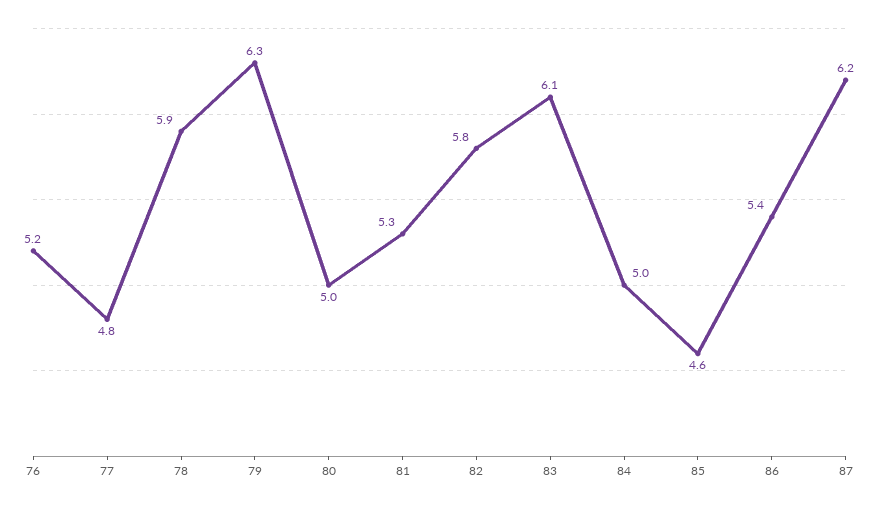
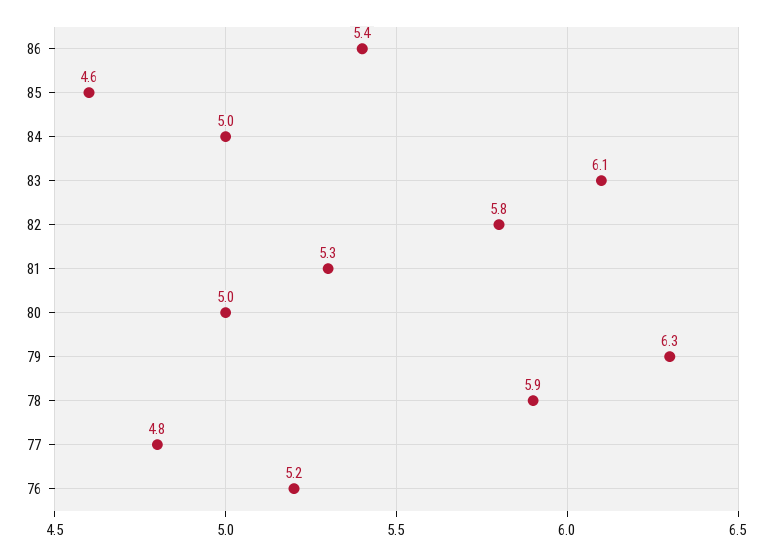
87: 6.2 -> none

